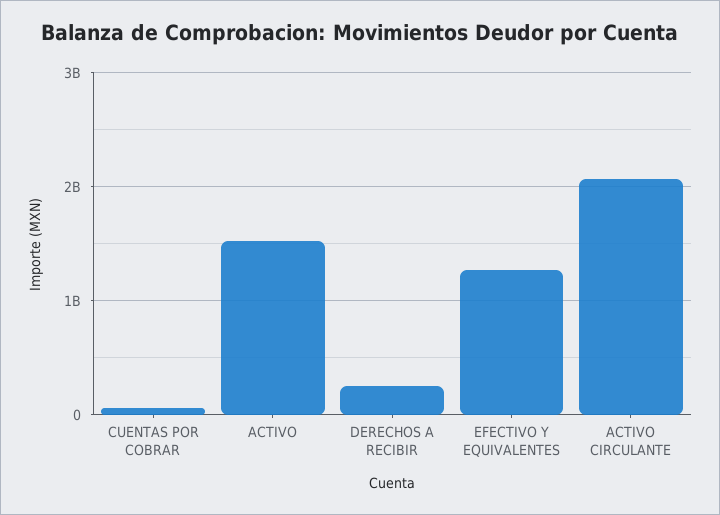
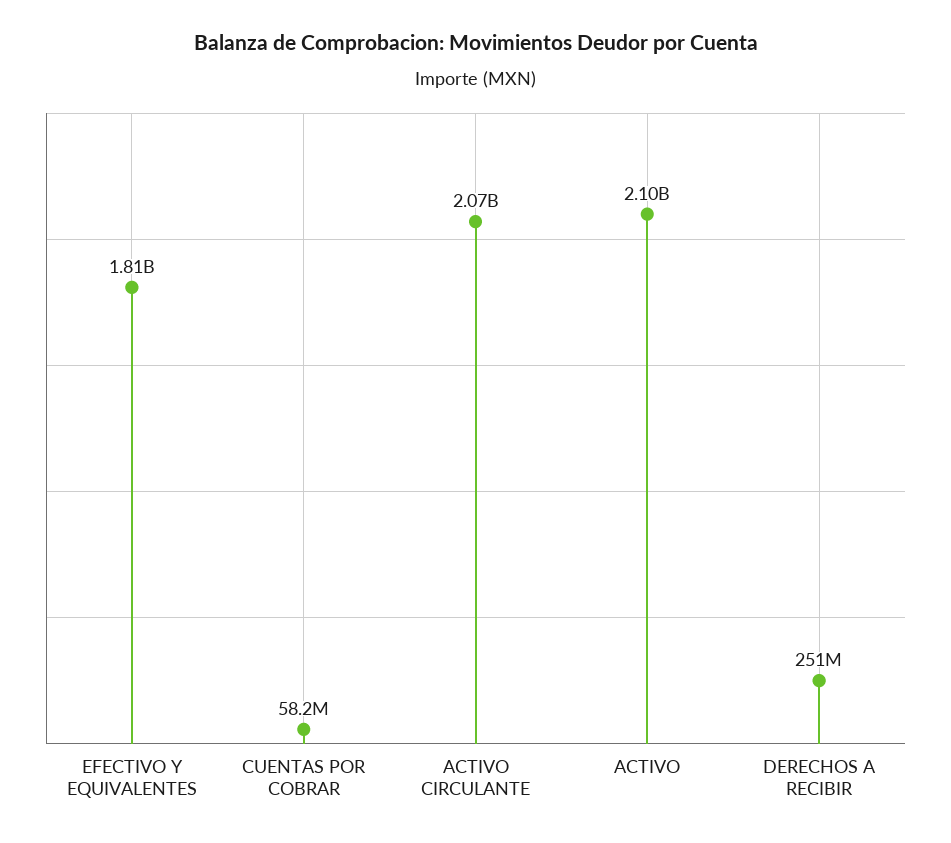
ACTIVO: 1500000000 -> 2100000000
EFECTIVO Y EQUIVALENTES: 1300000000 -> 1810000000

